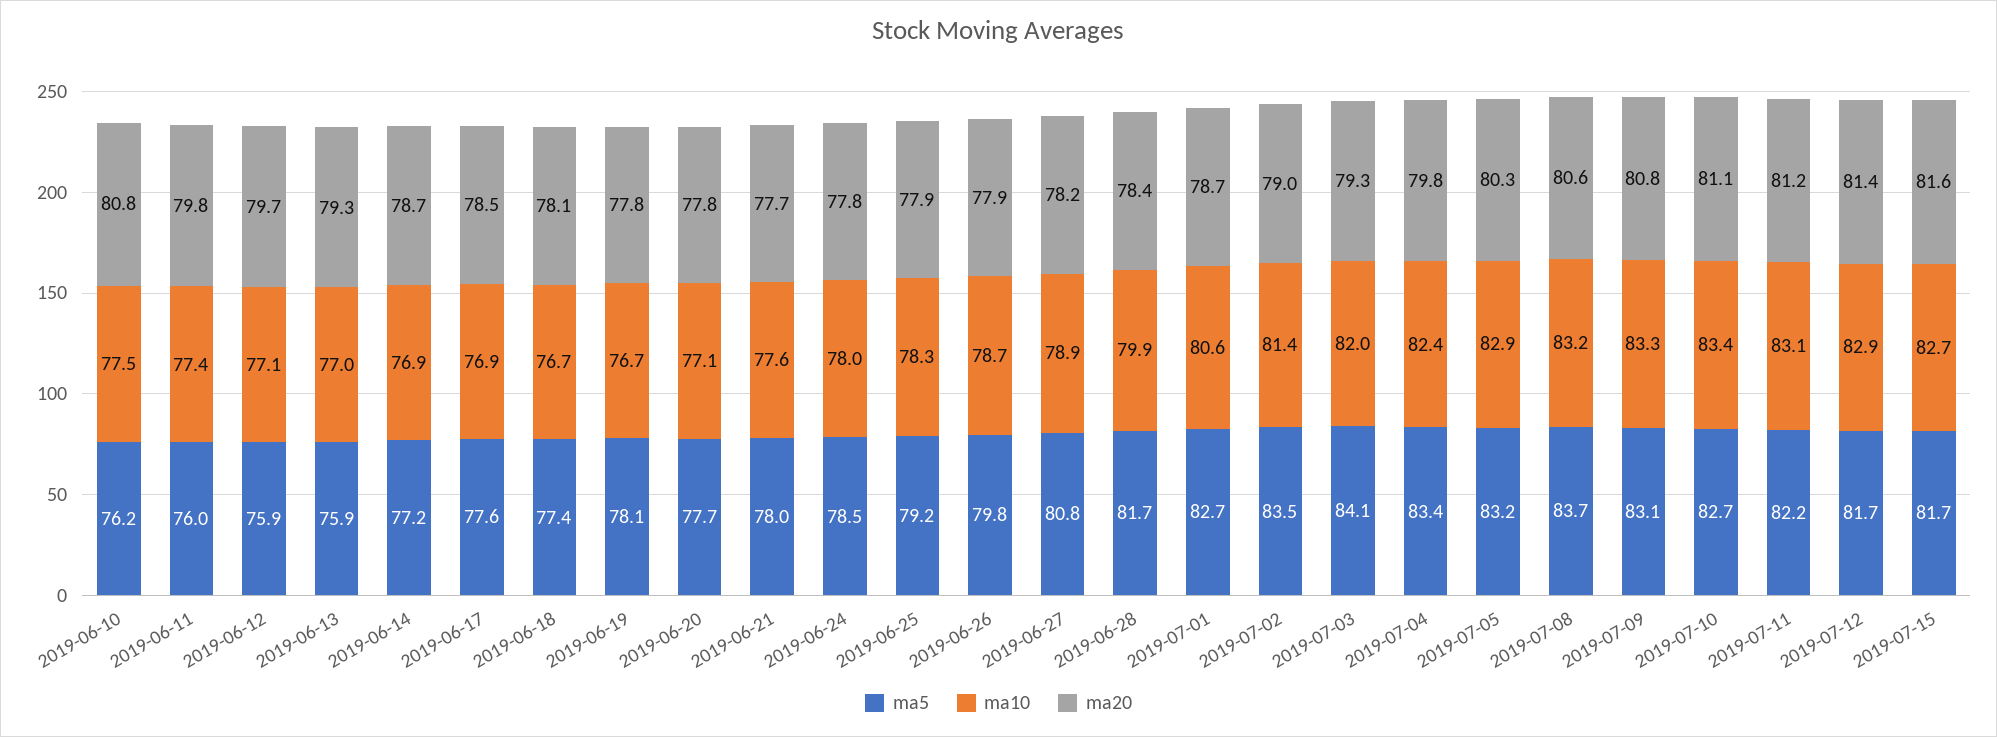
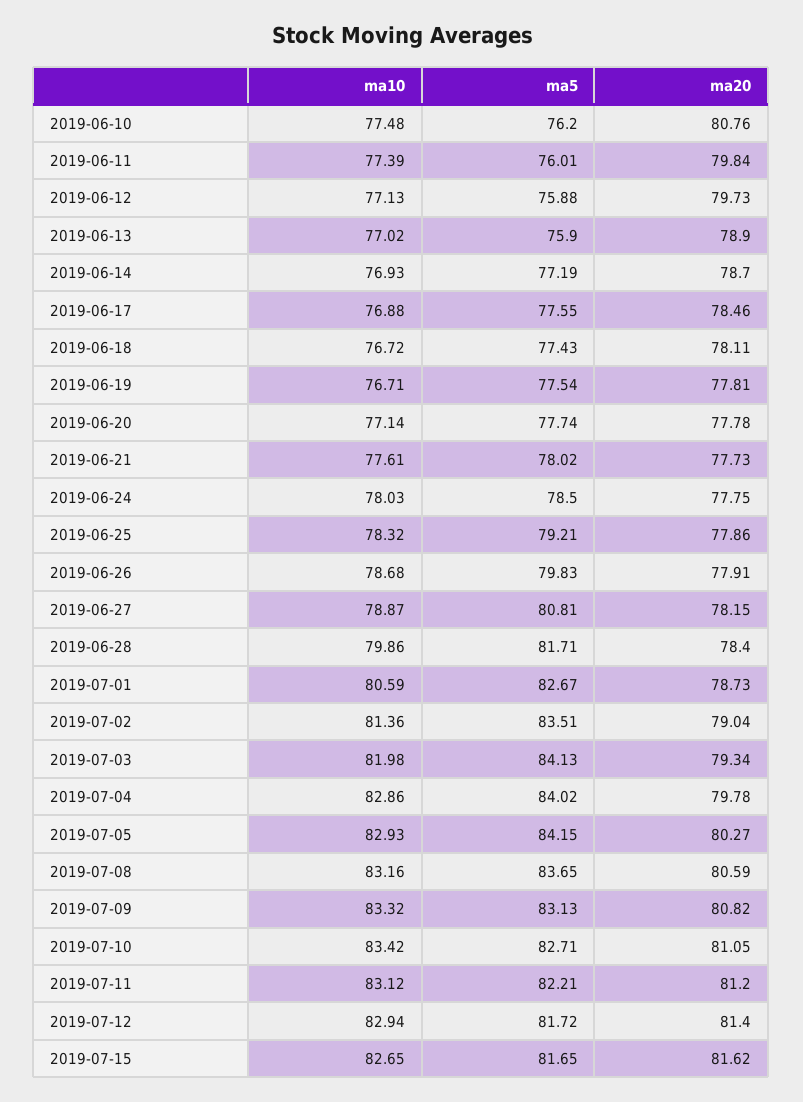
ma20, 2019-06-13: 79.3 -> 78.9
ma5, 2019-06-19: 78.1 -> 77.54
ma5, 2019-07-04: 83.4 -> 84.02
ma10, 2019-07-04: 82.4 -> 82.86
ma5, 2019-07-05: 83.2 -> 84.15

